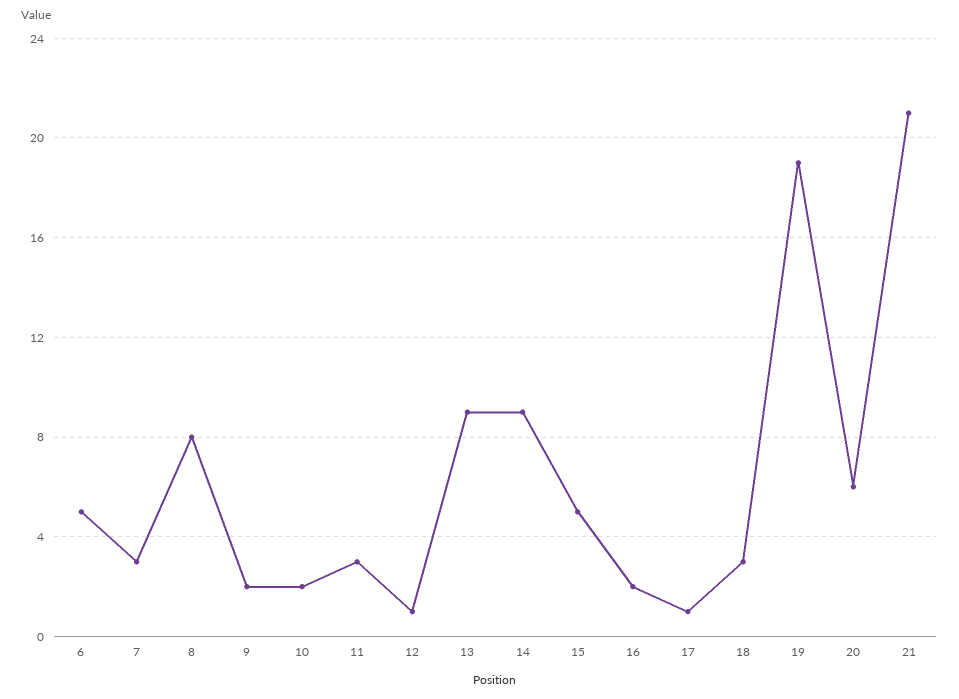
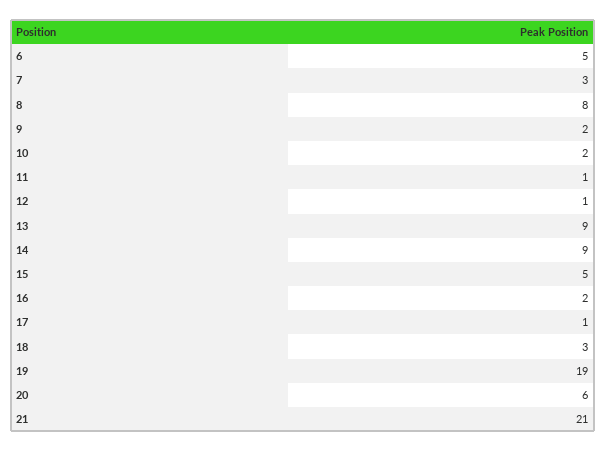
11: 3 -> 1

